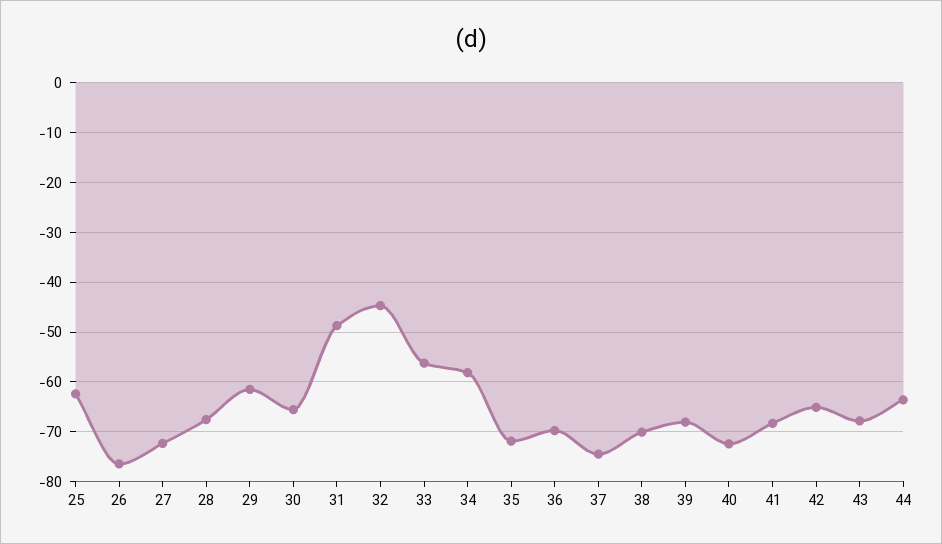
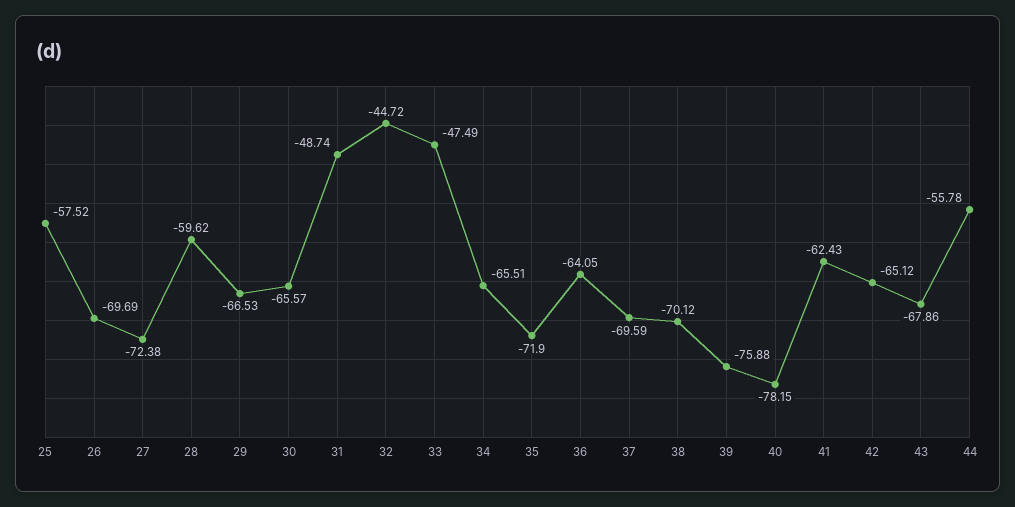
25: -62 -> -57.52
26: -76 -> -69.69
28: -68 -> -59.62
29: -62 -> -66.53
33: -56 -> -47.49
34: -58 -> -65.51
36: -70 -> -64.05
37: -74 -> -69.59
39: -68 -> -75.88
40: -72 -> -78.15
41: -68 -> -62.43
44: -64 -> -55.78

